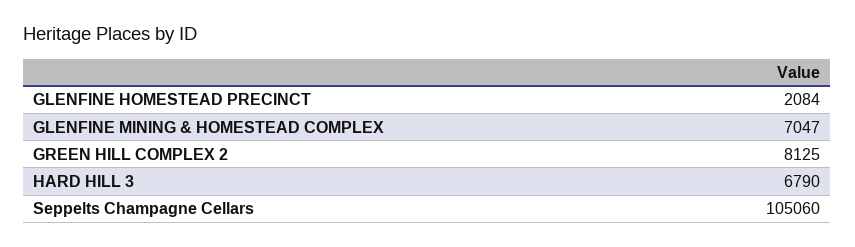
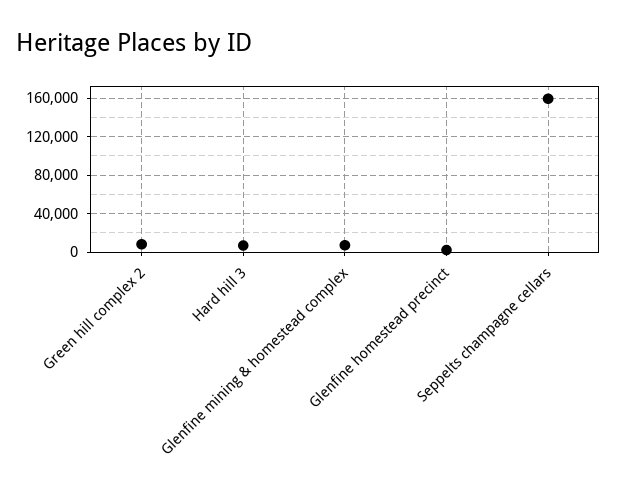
Seppelts Champagne Cellars: 105060 -> 160000

